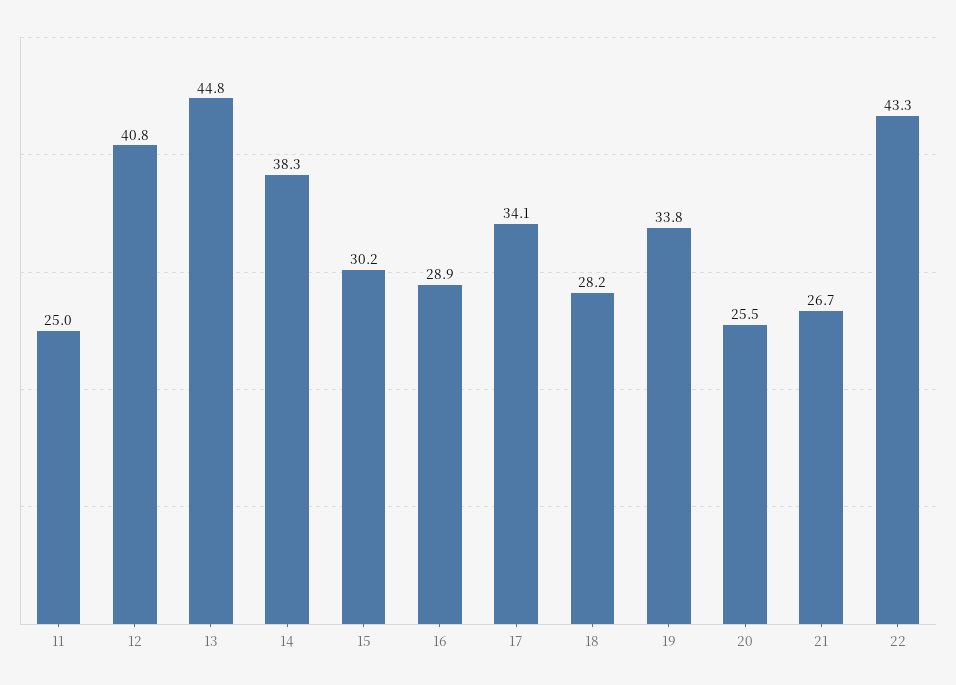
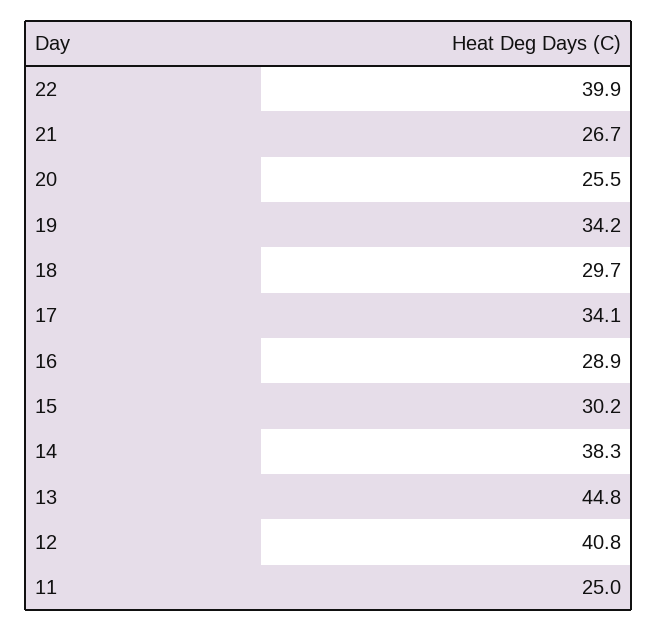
18: 28.2 -> 29.7
19: 33.8 -> 34.2
22: 43.3 -> 39.9

